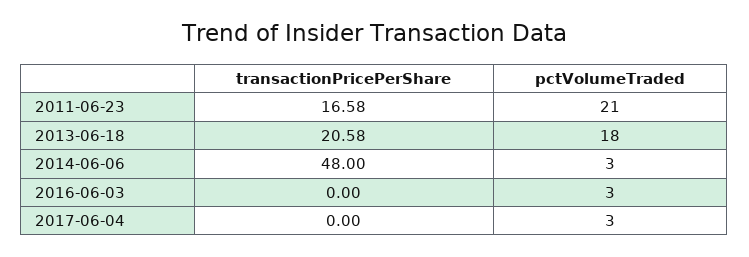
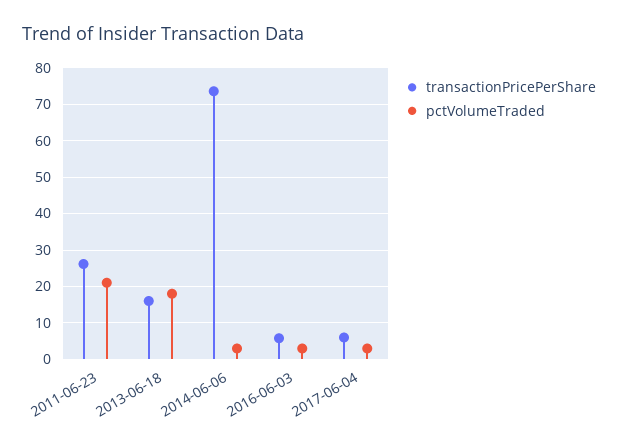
transactionPricePerShare, 2011-06-23: 16.58 -> 26
transactionPricePerShare, 2013-06-18: 20.58 -> 16
transactionPricePerShare, 2014-06-06: 48 -> 74
transactionPricePerShare, 2016-06-03: 0 -> 6
transactionPricePerShare, 2017-06-04: 0 -> 6

